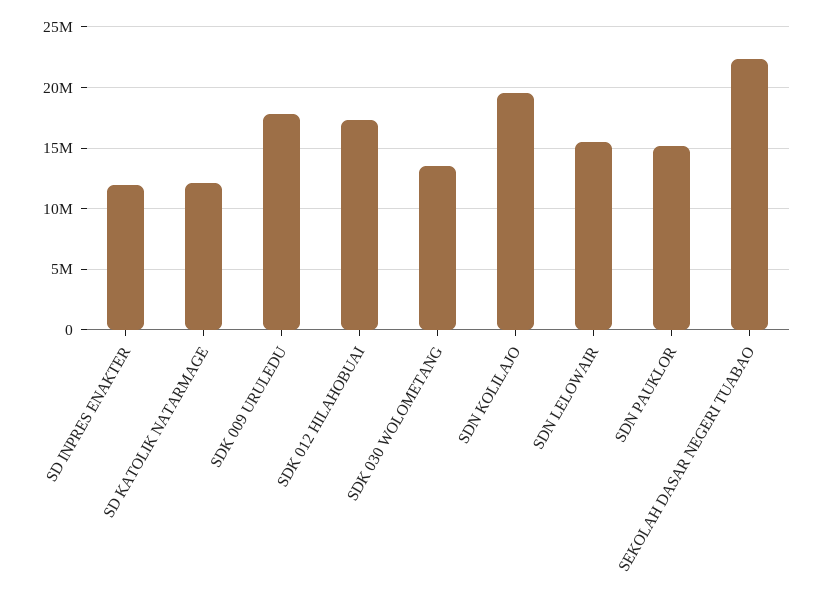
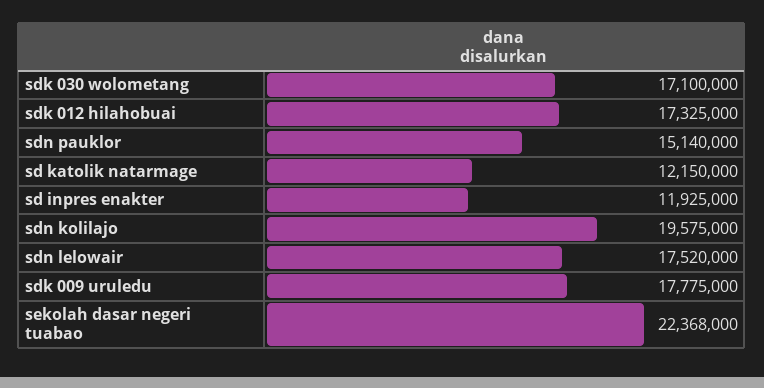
SDK 030 WOLOMETANG: 13500000 -> 17100000
SDN LELOWAIR: 15500000 -> 17520000

